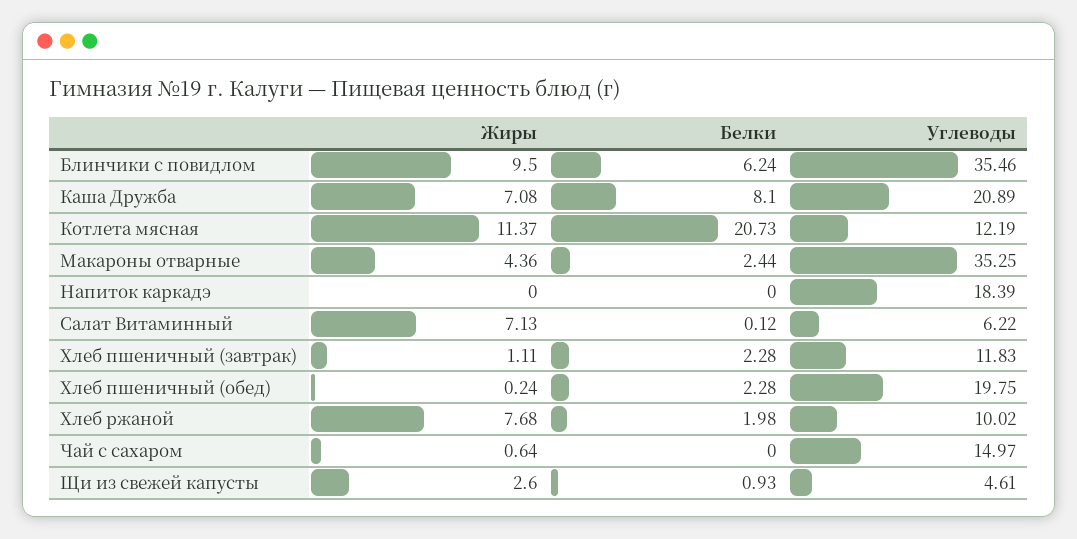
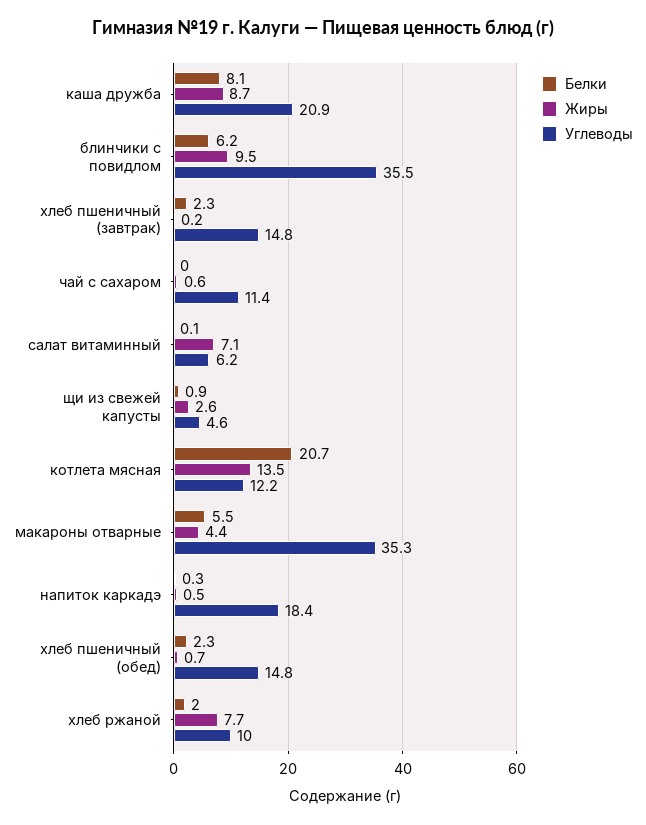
Жиры, Каша Дружба: 7.08 -> 8.7
Жиры, Котлета мясная: 11.37 -> 13.5
Белки, Макароны отварные: 2.44 -> 5.5
Жиры, Напиток каркадэ: 0 -> 0.5
Белки, Напиток каркадэ: 0 -> 0.3
Жиры, Хлеб пшеничный (завтрак): 1.11 -> 0.2
Углеводы, Хлеб пшеничный (завтрак): 11.83 -> 14.8
Жиры, Хлеб пшеничный (обед): 0.24 -> 0.7
Углеводы, Хлеб пшеничный (обед): 19.75 -> 14.8
Углеводы, Чай с сахаром: 14.97 -> 11.4

